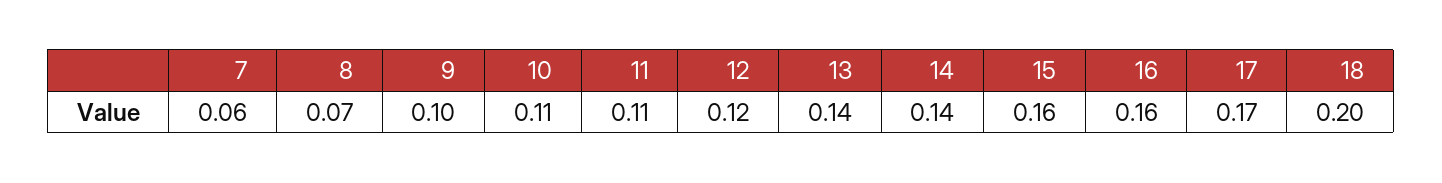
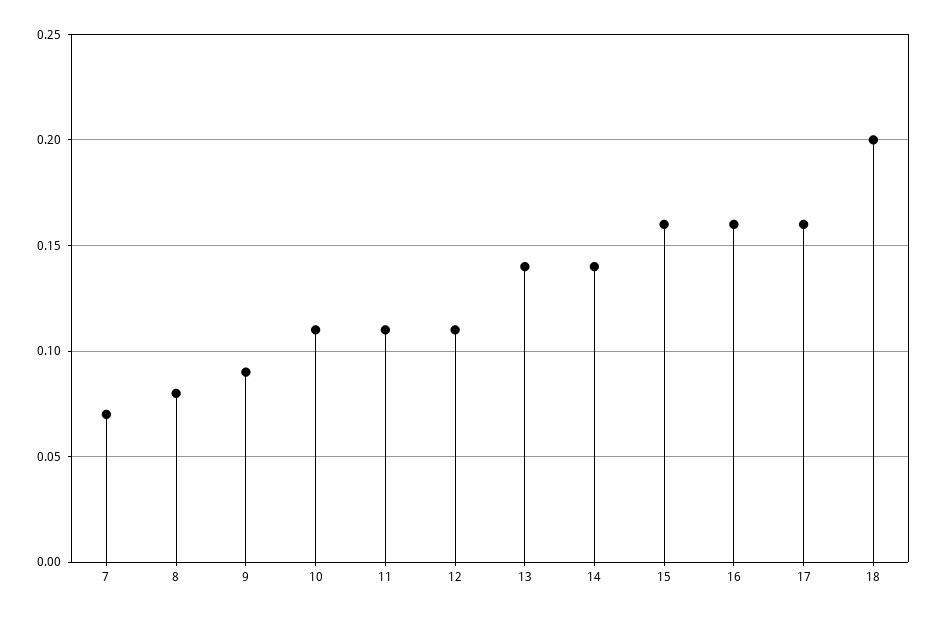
7: 0.06 -> 0.07
8: 0.07 -> 0.08
9: 0.1 -> 0.09
12: 0.12 -> 0.11
17: 0.17 -> 0.16

